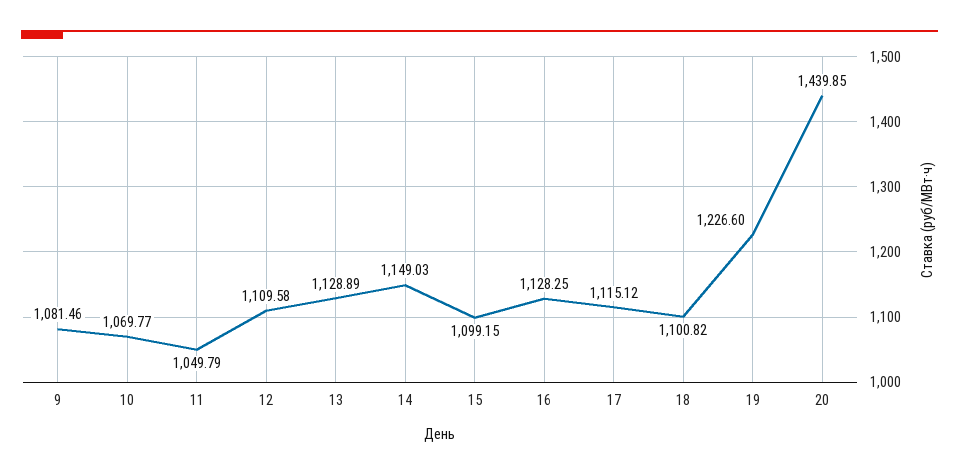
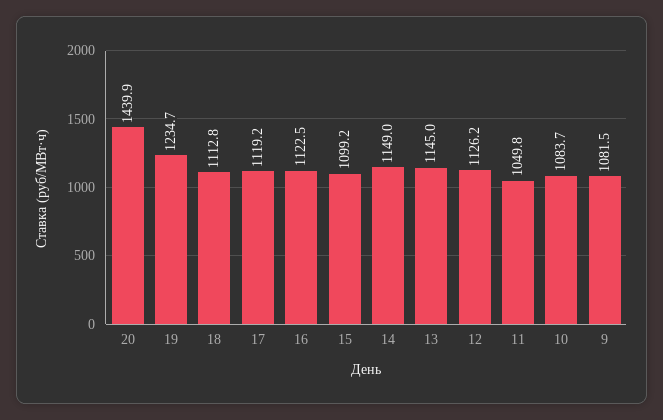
10: 1069.77 -> 1083.7
12: 1109.58 -> 1126.2
13: 1128.89 -> 1145
16: 1128.25 -> 1122.5
17: 1115.12 -> 1119.2
18: 1100.82 -> 1112.8
19: 1226.6 -> 1234.7

